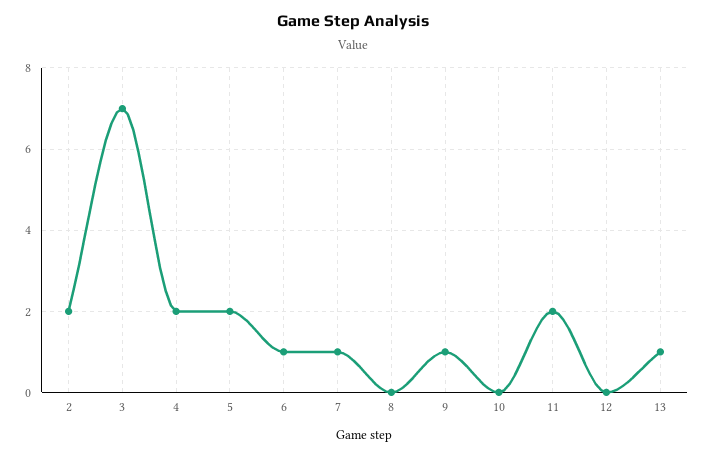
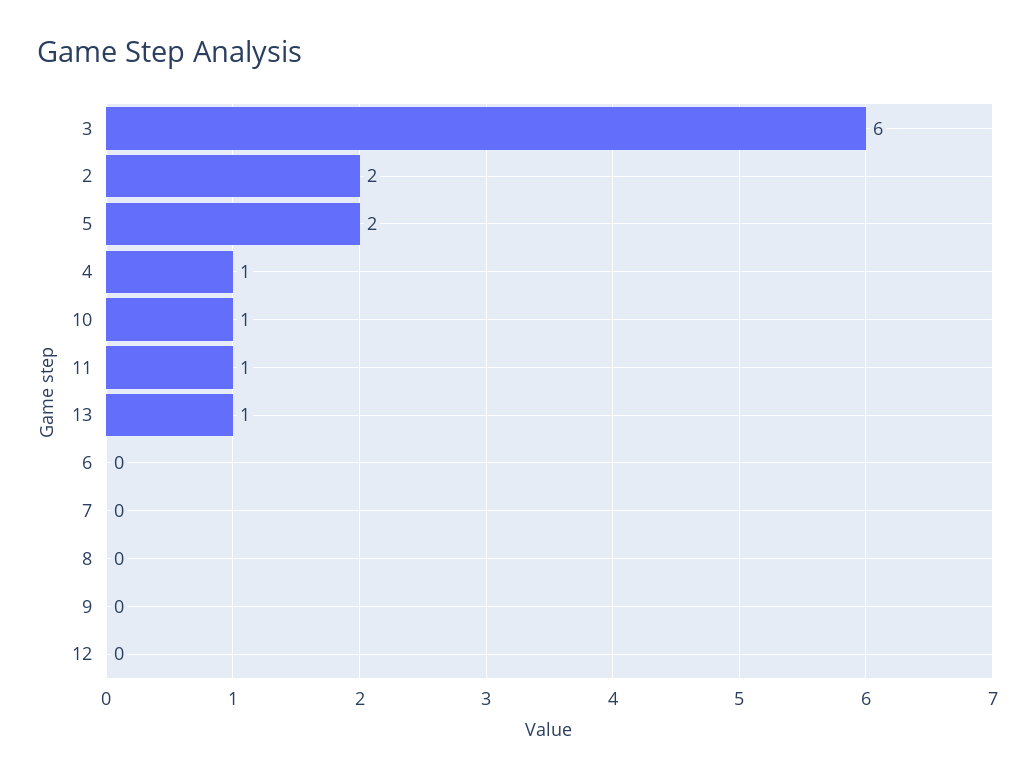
3: 7 -> 6
4: 2 -> 1
6: 1 -> 0
7: 1 -> 0
9: 1 -> 0
10: 0 -> 1
11: 2 -> 1

